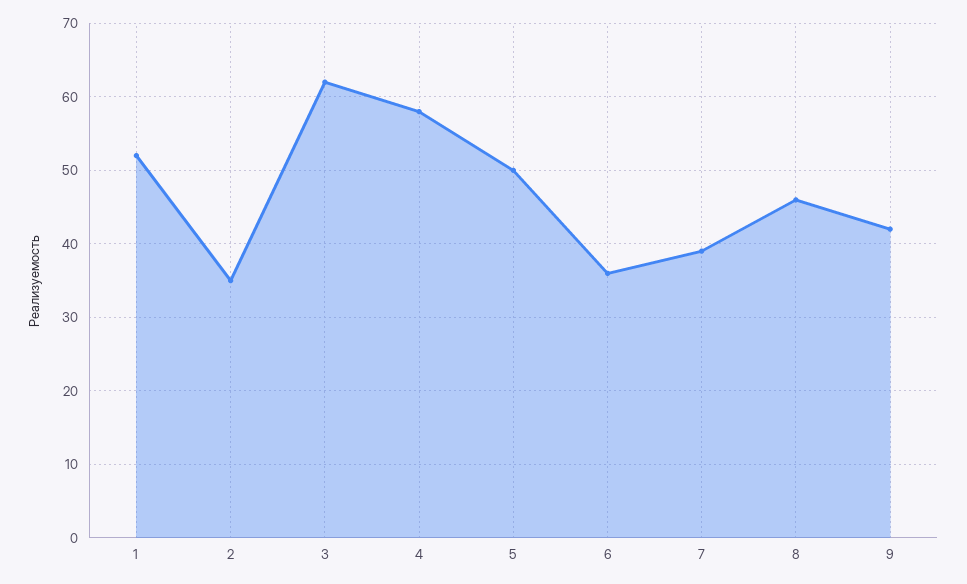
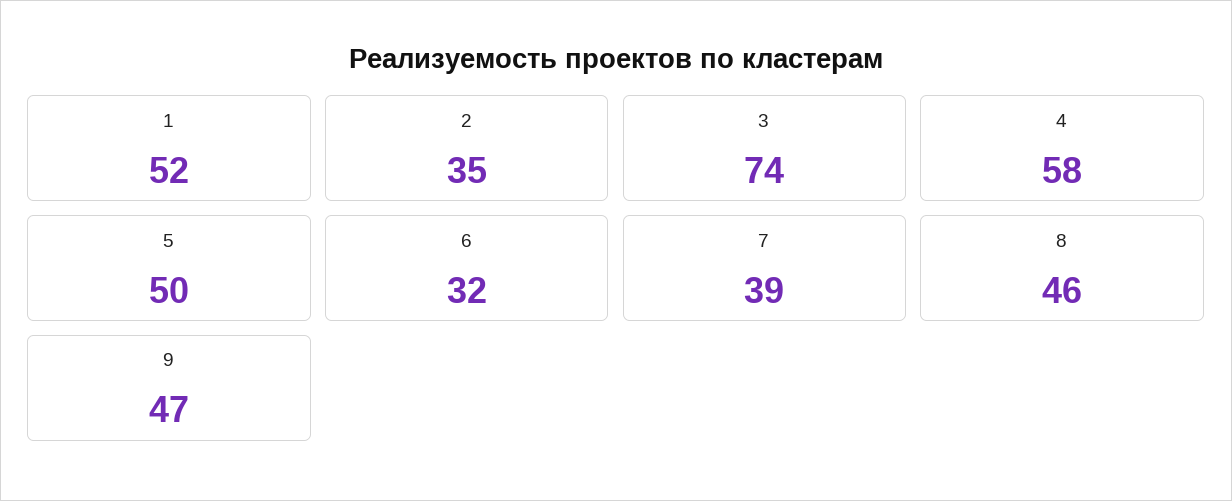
3: 62 -> 74
6: 36 -> 32
9: 42 -> 47

